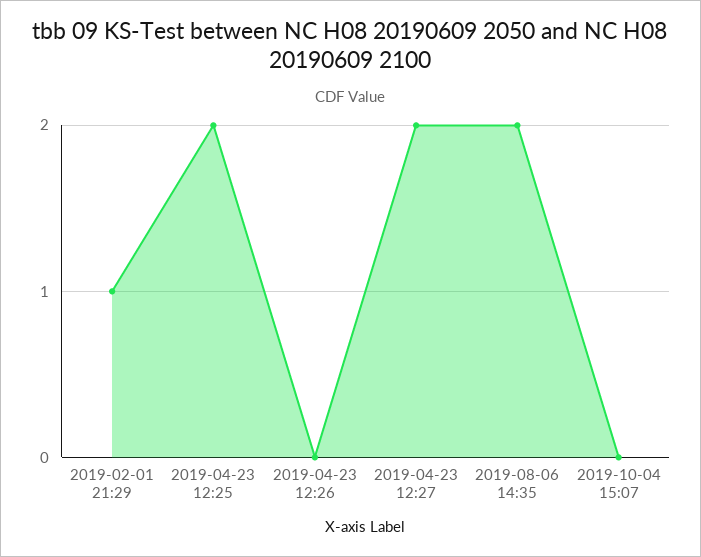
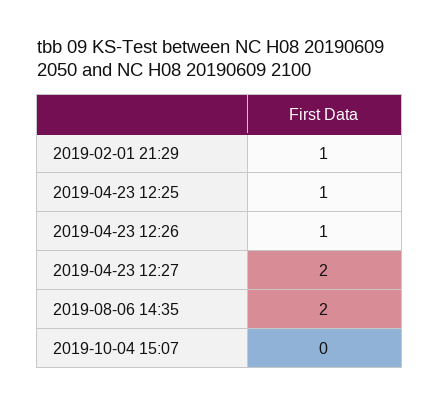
2019-04-23 12:25: 2 -> 1
2019-04-23 12:26: 0 -> 1

